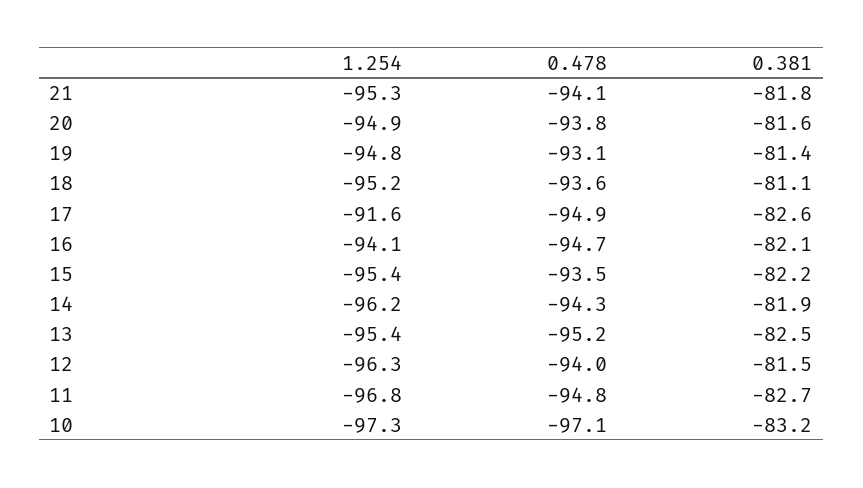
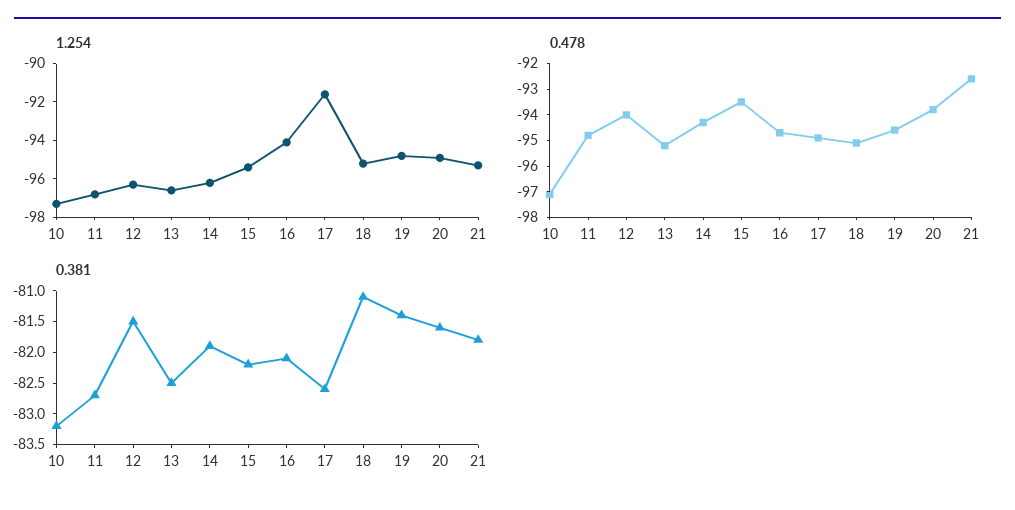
0.478, 21: -94.1 -> -92.5
0.478, 19: -93.1 -> -94.5
0.478, 18: -93.6 -> -95
1.254, 13: -95.4 -> -96.5

